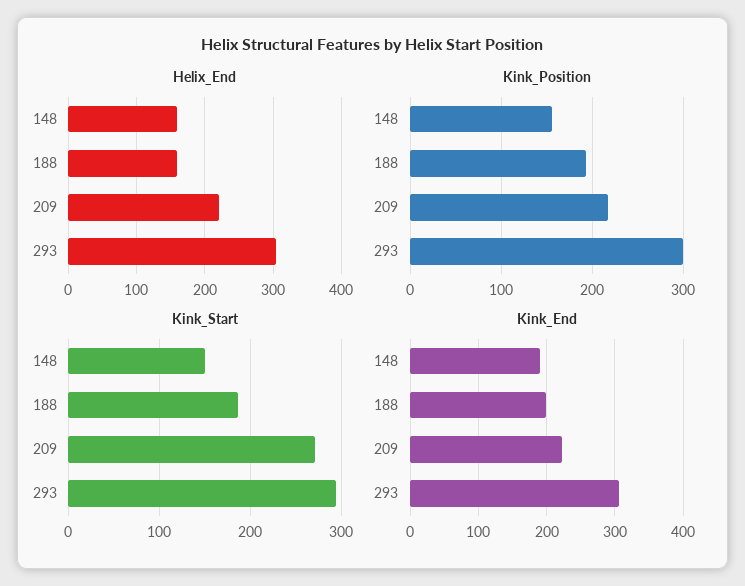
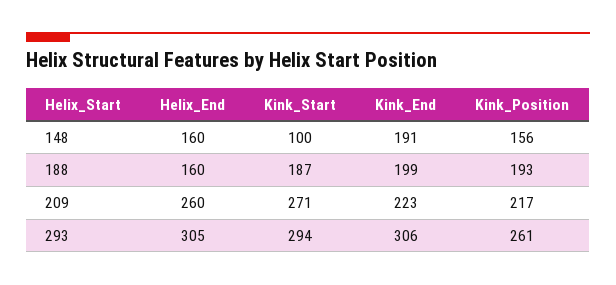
Helix_End, 209: 220 -> 260
Kink_Position, 293: 300 -> 261
Kink_Start, 148: 150 -> 100

